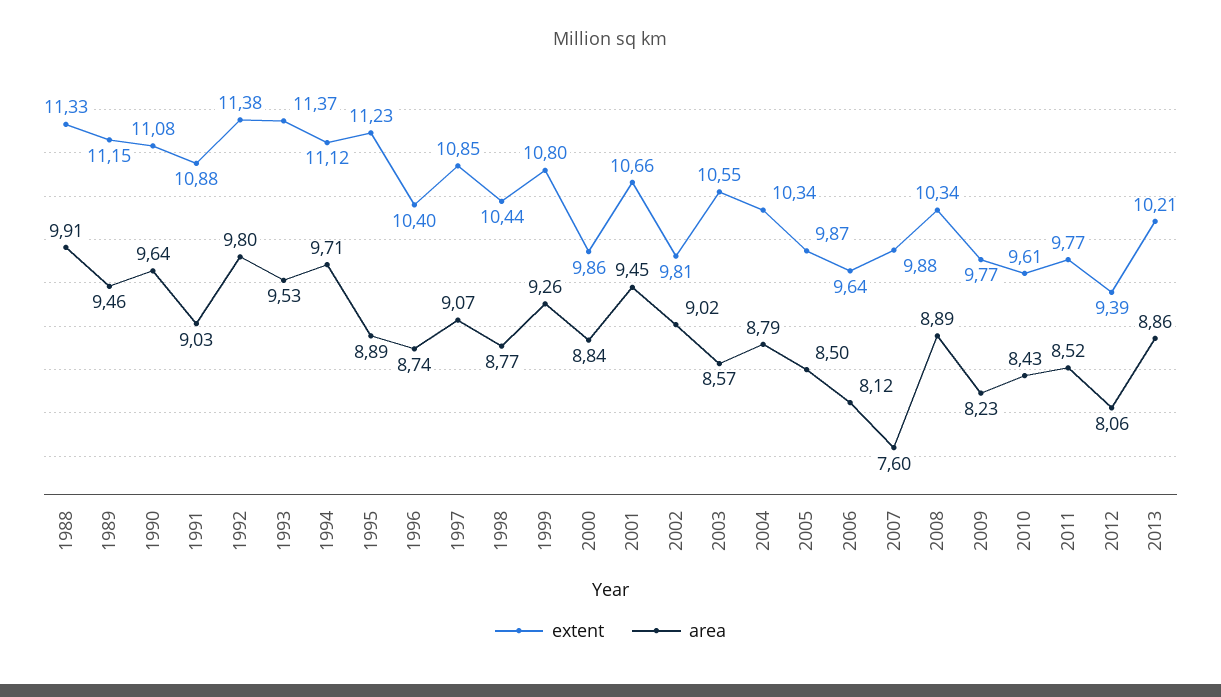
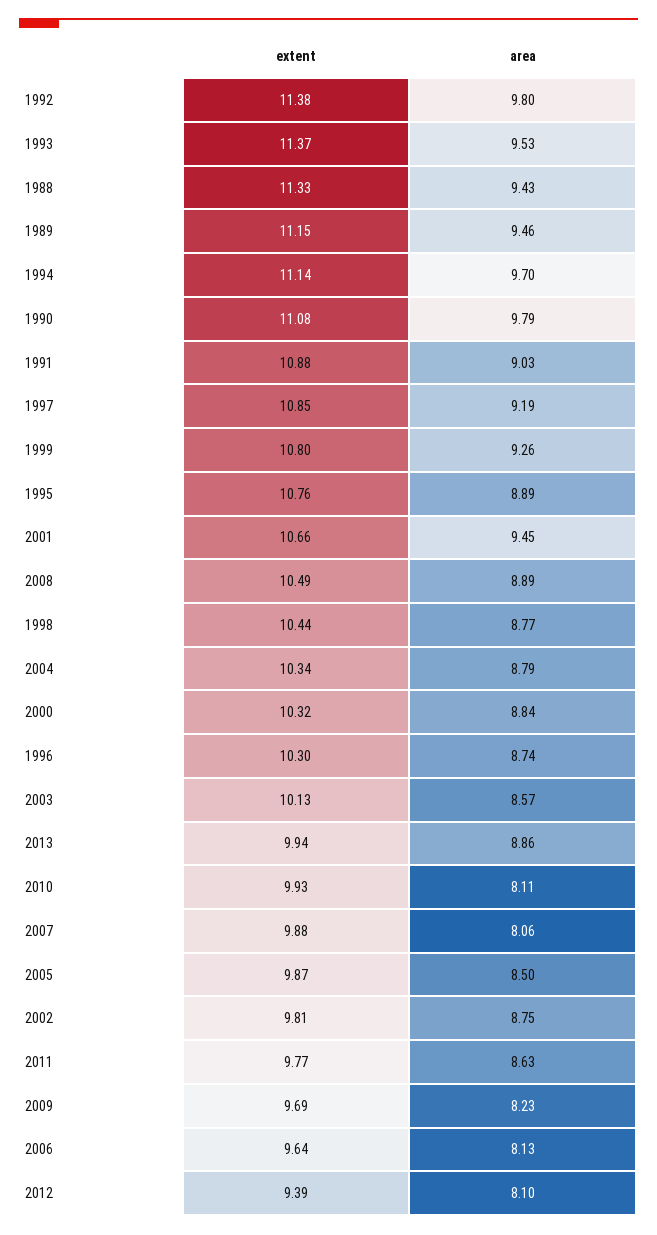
area, 1988: 9.91 -> 9.43
area, 1990: 9.64 -> 9.79
extent, 1994: 11.12 -> 11.14
area, 1994: 9.71 -> 9.7
extent, 1995: 11.23 -> 10.76
extent, 1996: 10.4 -> 10.3
area, 1997: 9.07 -> 9.19
extent, 2000: 9.86 -> 10.32
area, 2002: 9.02 -> 8.75
extent, 2003: 10.55 -> 10.13
area, 2006: 8.12 -> 8.13
area, 2007: 7.6 -> 8.06
extent, 2008: 10.34 -> 10.49
extent, 2009: 9.77 -> 9.69
extent, 2010: 9.61 -> 9.93
area, 2010: 8.43 -> 8.11
area, 2011: 8.52 -> 8.63
area, 2012: 8.06 -> 8.1
extent, 2013: 10.21 -> 9.94

